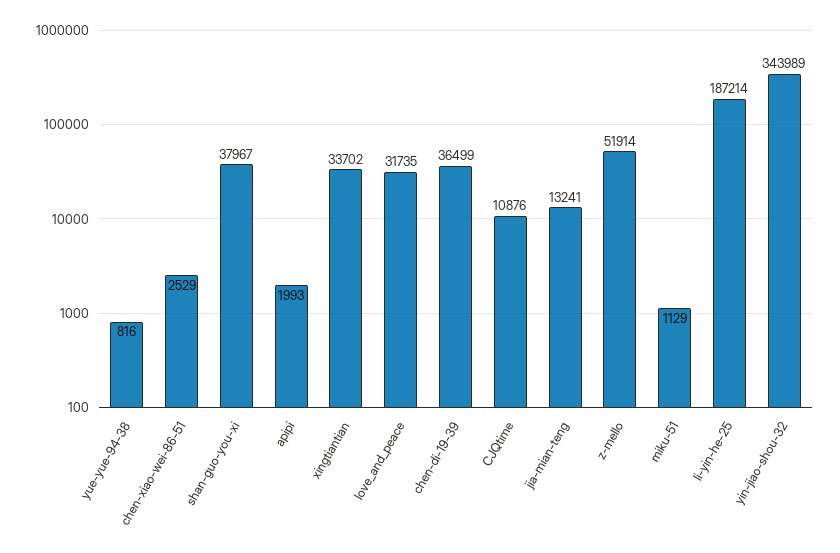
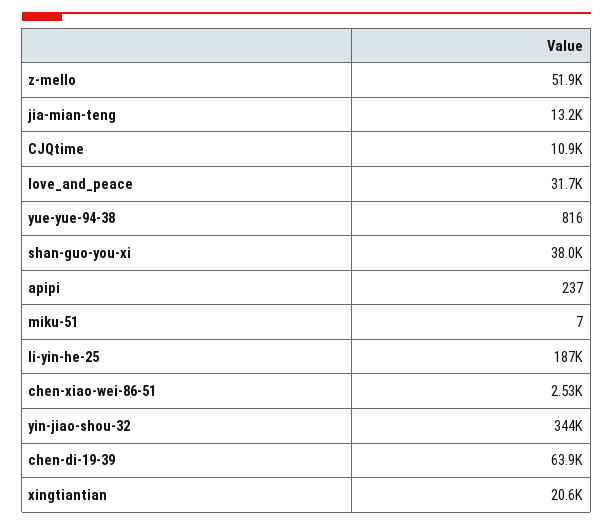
apipi: 1993 -> 237
xingtiantian: 33702 -> 20600
chen-di-19-39: 36499 -> 63900
miku-51: 1129 -> 7

